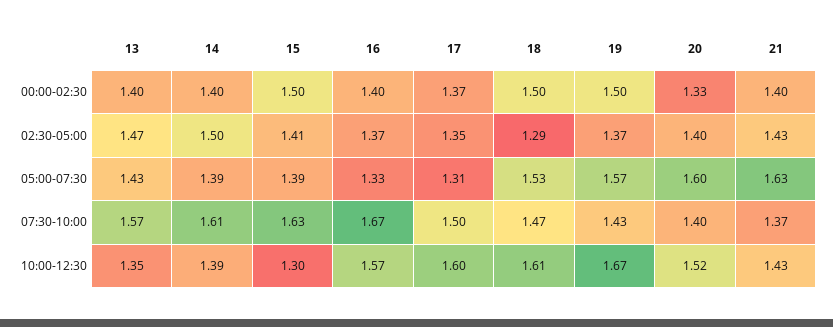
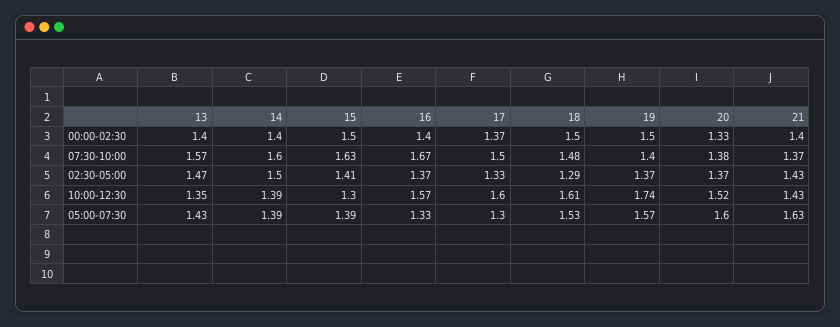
17, 02:30-05:00: 1.35 -> 1.33
20, 02:30-05:00: 1.4 -> 1.37
17, 05:00-07:30: 1.31 -> 1.3
14, 07:30-10:00: 1.61 -> 1.6
18, 07:30-10:00: 1.47 -> 1.48
19, 07:30-10:00: 1.43 -> 1.4
20, 07:30-10:00: 1.4 -> 1.38
19, 10:00-12:30: 1.67 -> 1.74

